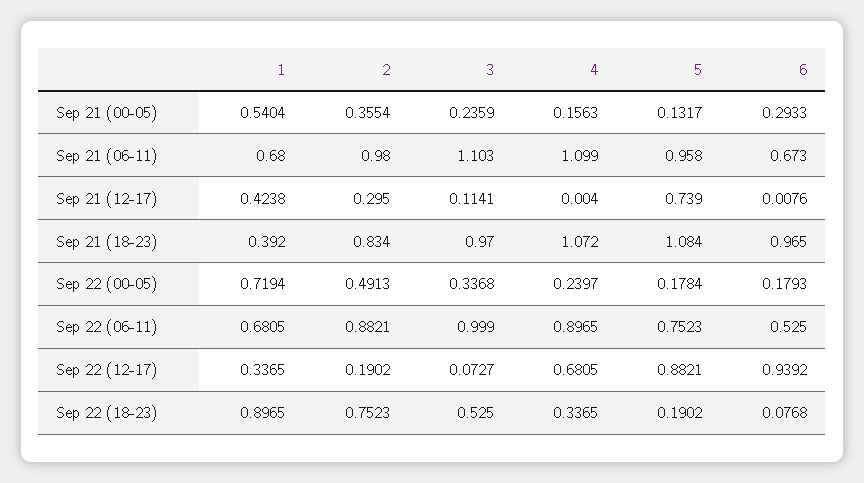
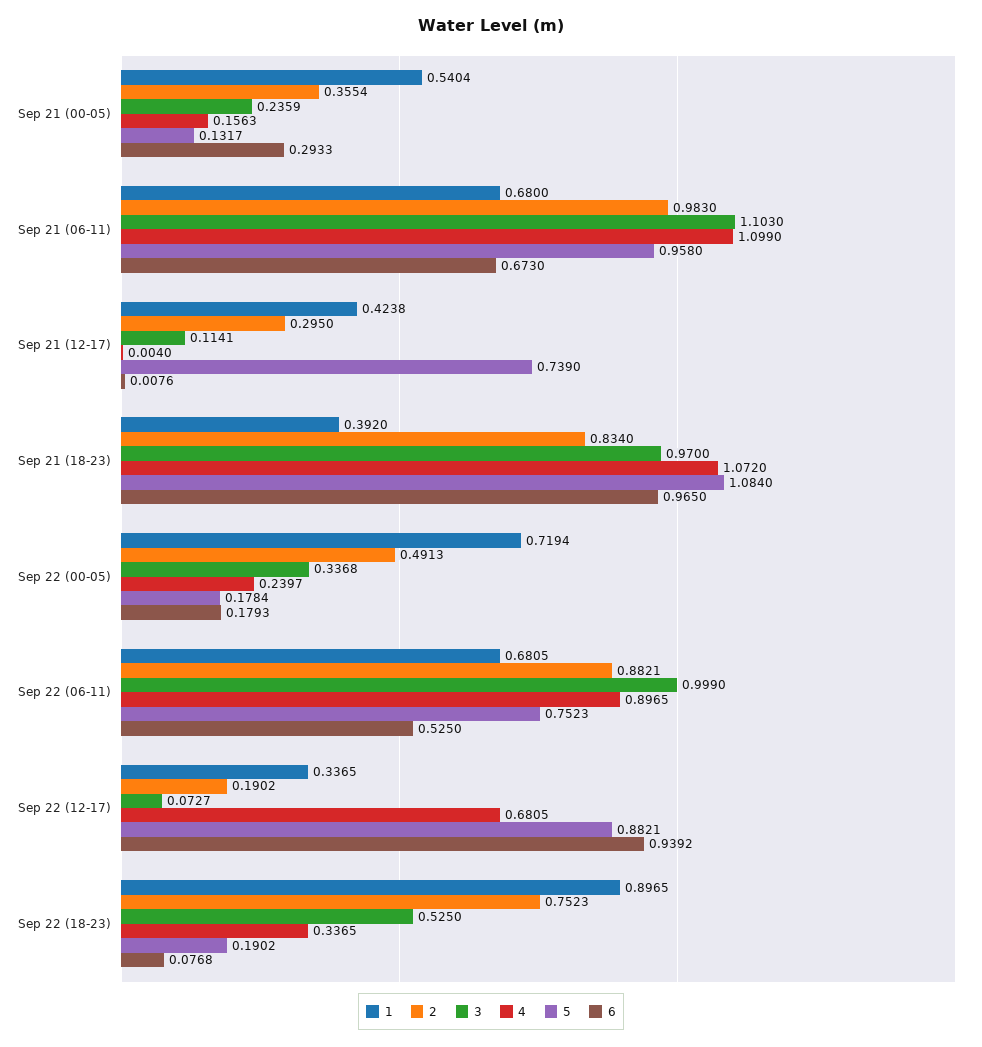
2, Sep 21 (06-11): 0.98 -> 0.983

